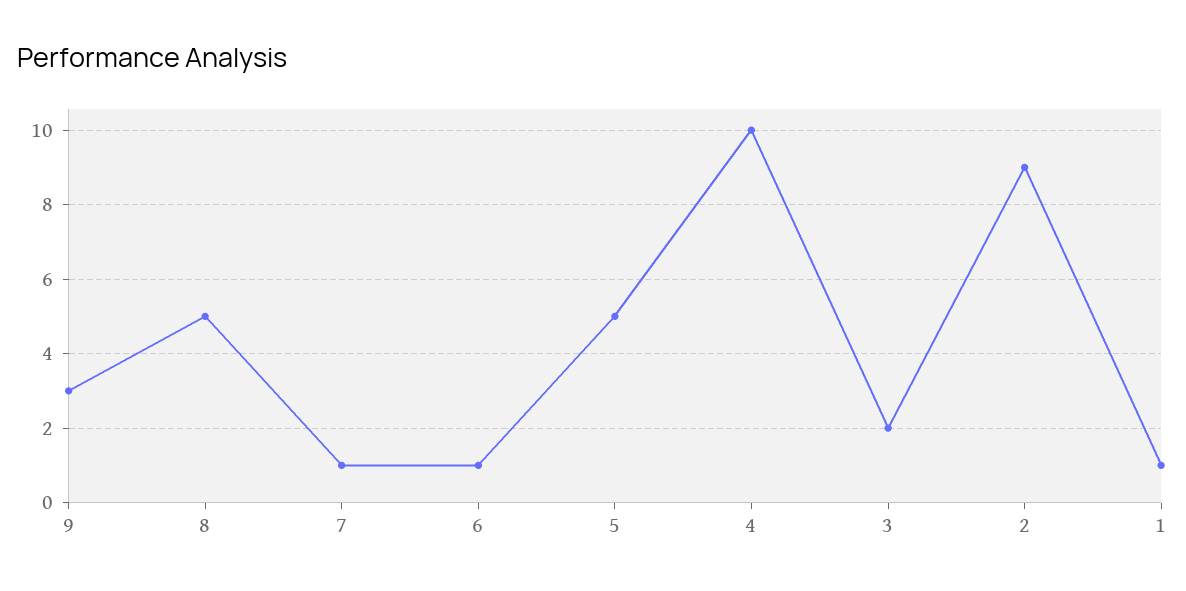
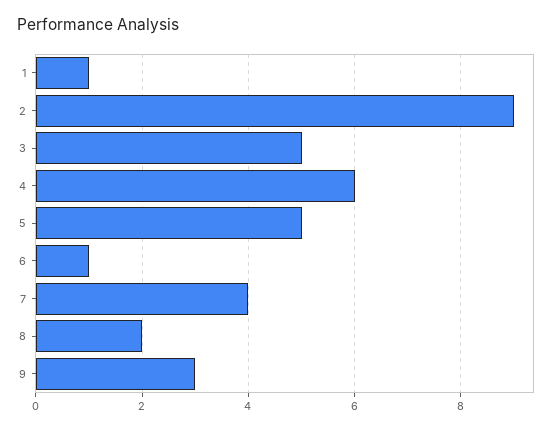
8: 5 -> 2
7: 1 -> 4
4: 10 -> 6
3: 2 -> 5

